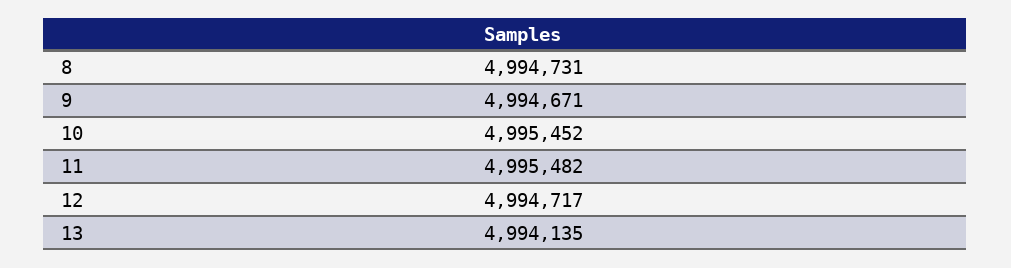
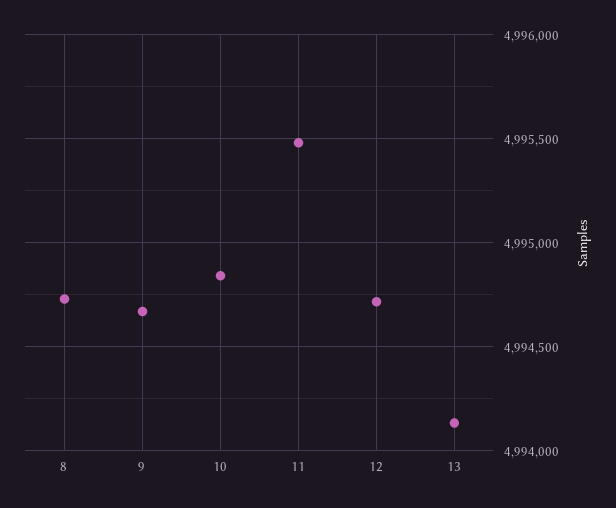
10: 4995452 -> 4994850

